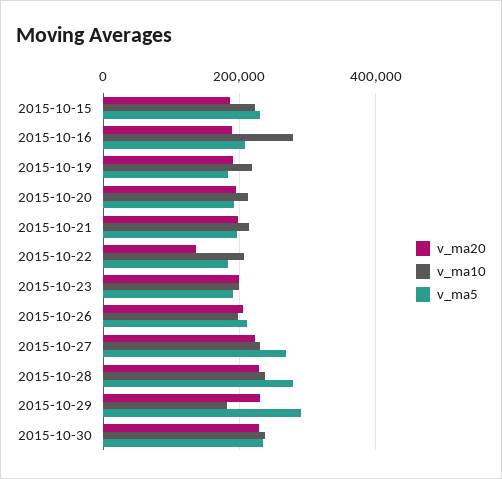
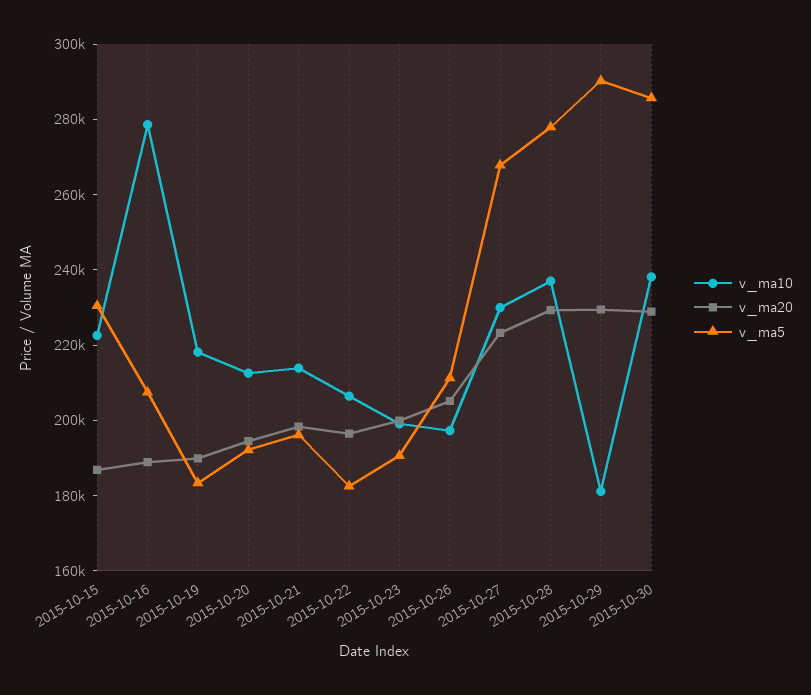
v_ma20, 2015-10-22: 140000 -> 195000
v_ma5, 2015-10-30: 240000 -> 285000

